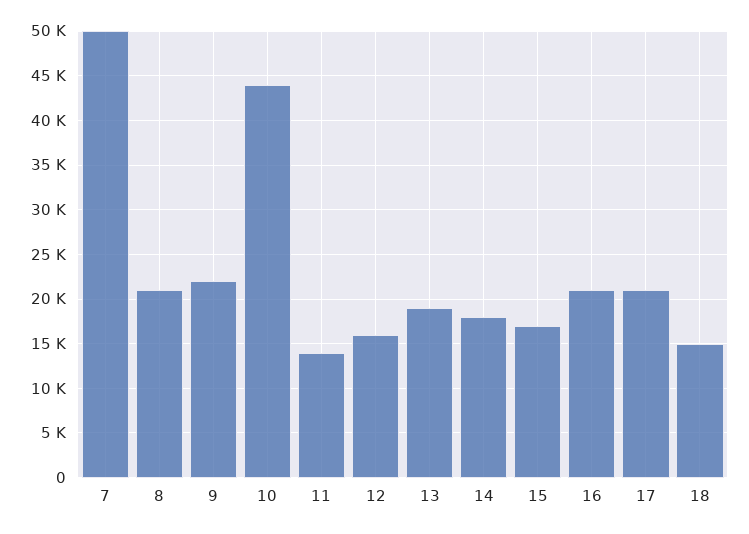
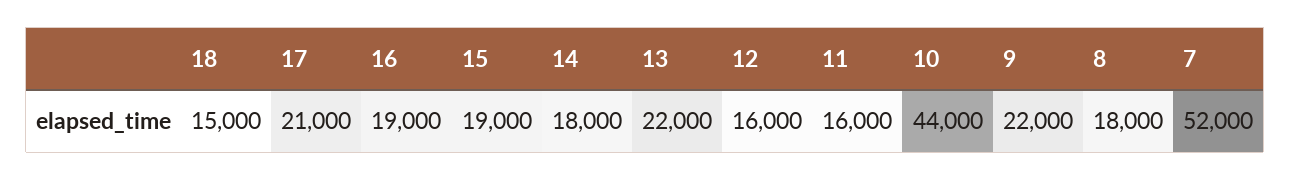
7: 50000 -> 52000
8: 21000 -> 18000
11: 14000 -> 16000
13: 19000 -> 22000
15: 17000 -> 19000
16: 21000 -> 19000

